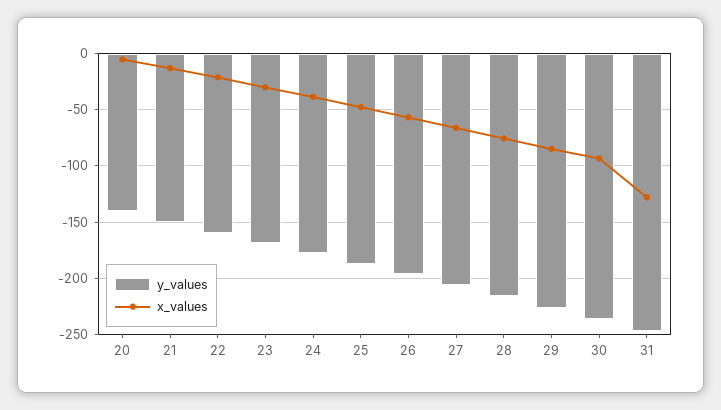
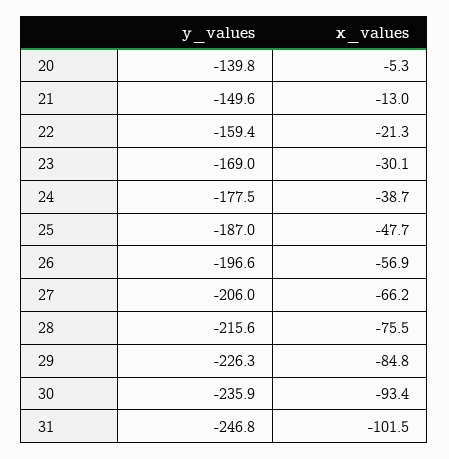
x_values, 31: -130 -> -101.5

